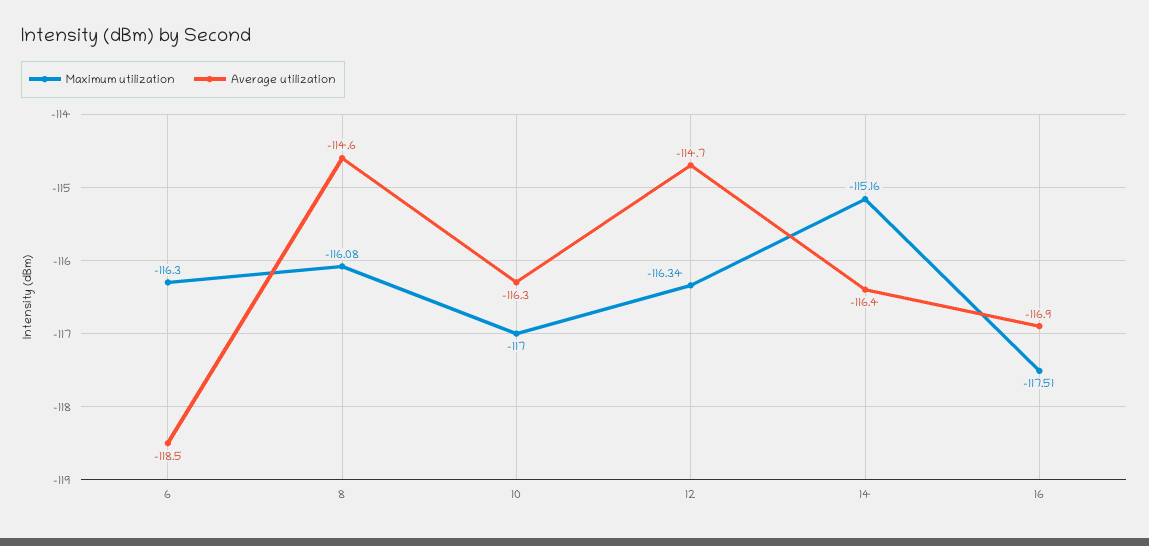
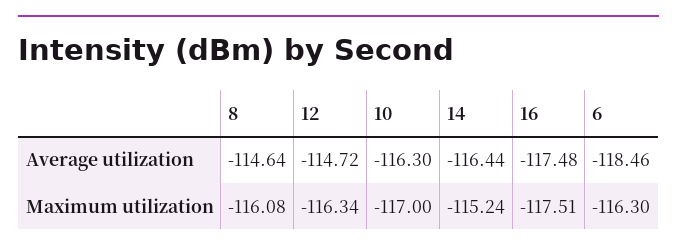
Maximum utilization, 14: -115.16 -> -115.24
Average utilization, 16: -116.9 -> -117.48

